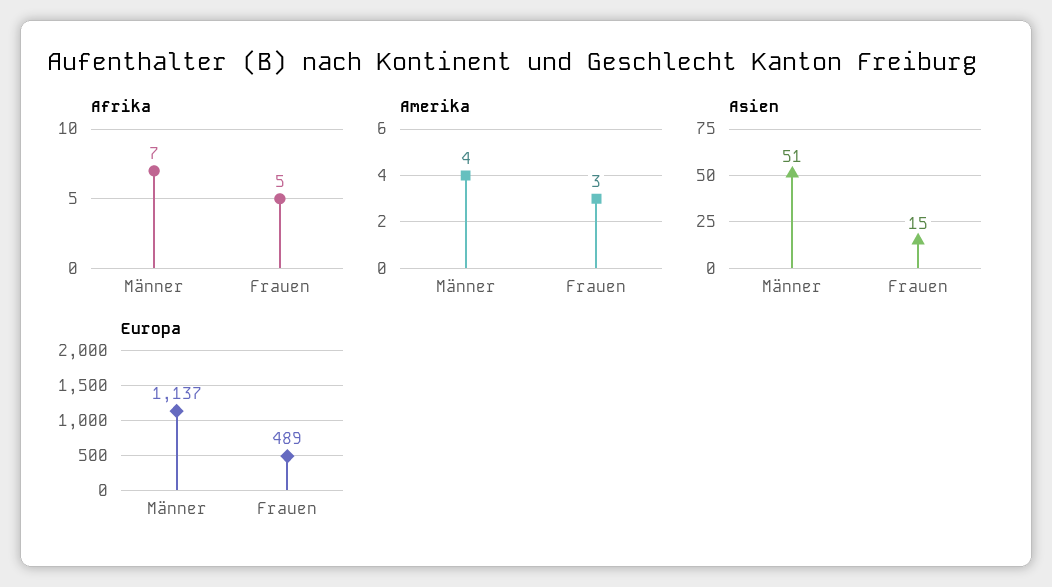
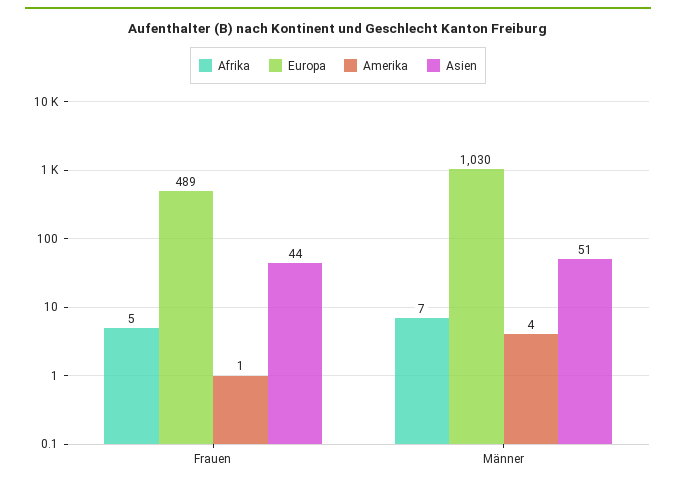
Amerika, Frauen: 3 -> 1
Asien, Frauen: 15 -> 44
Europa, Männer: 1137 -> 1030

